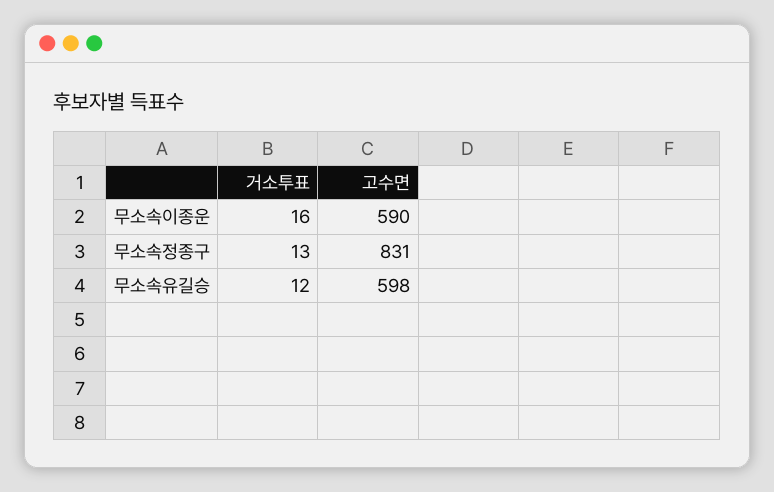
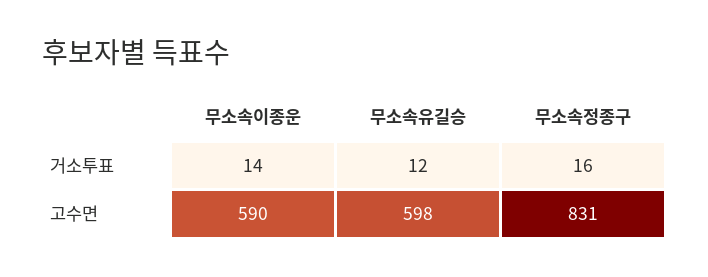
거소투표, 무소속이종운: 16 -> 14
거소투표, 무소속정종구: 13 -> 16

